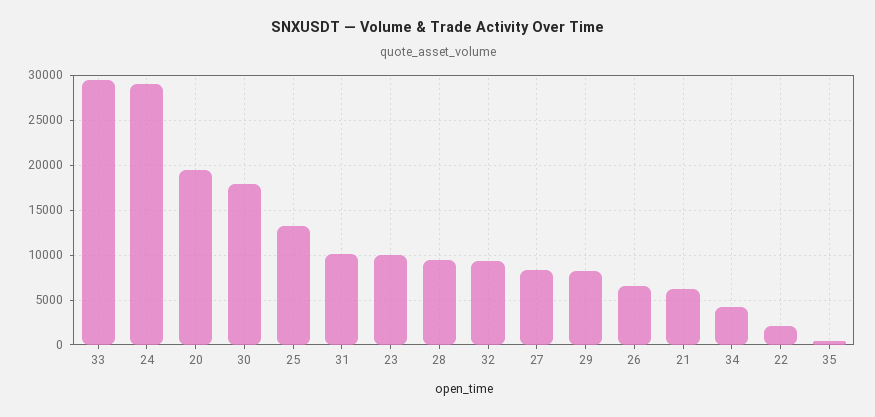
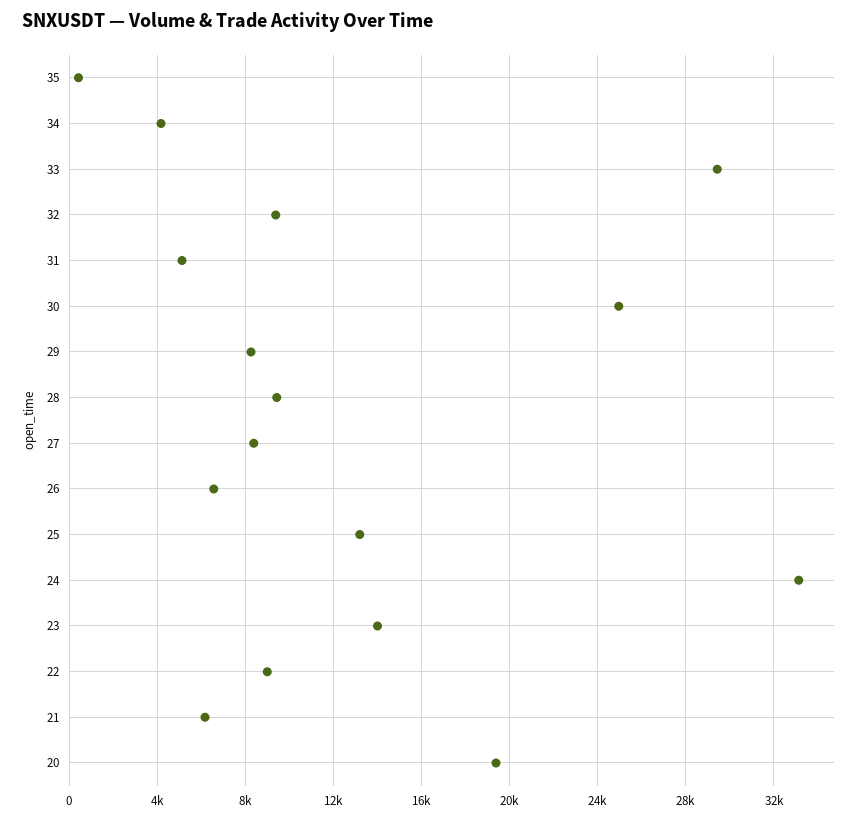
24: 29000 -> 33000
30: 18000 -> 25000
31: 10000 -> 5000
23: 10000 -> 14000
22: 2000 -> 9000

